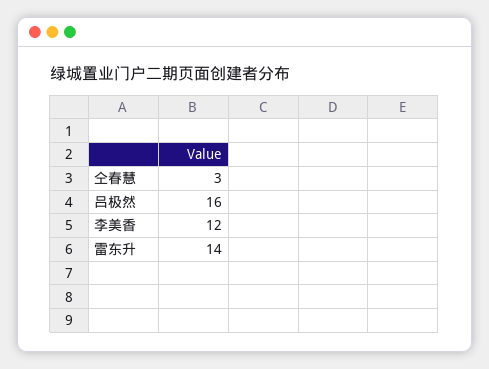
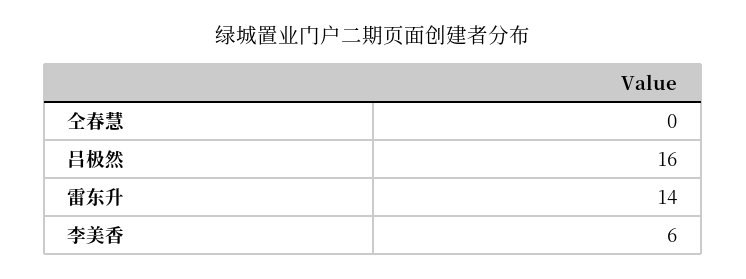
仝春慧: 3 -> 0
李美香: 12 -> 6

